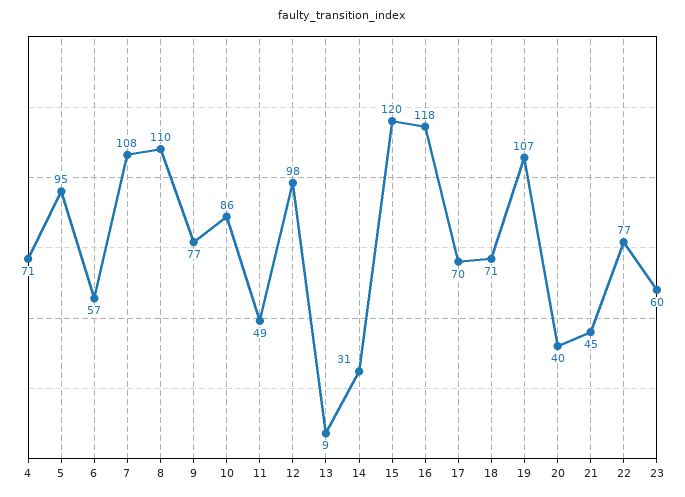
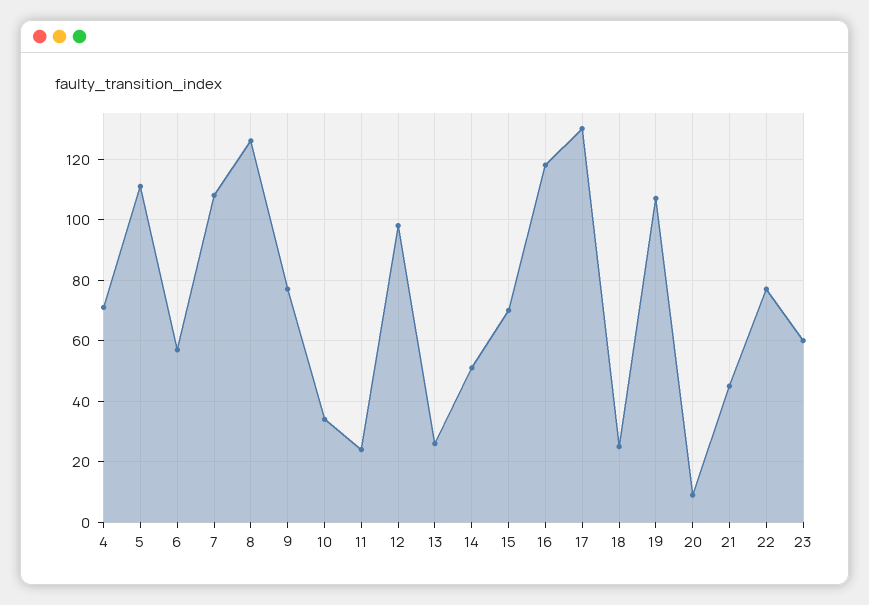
5: 95 -> 110
8: 110 -> 125
10: 86 -> 35
11: 49 -> 25
13: 9 -> 25
14: 31 -> 50
15: 120 -> 70
17: 70 -> 130
18: 71 -> 25
20: 40 -> 10

